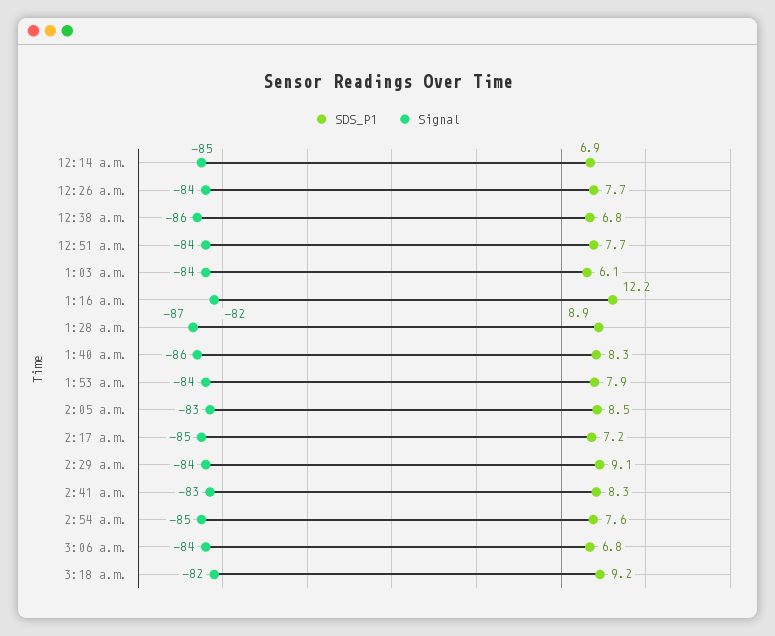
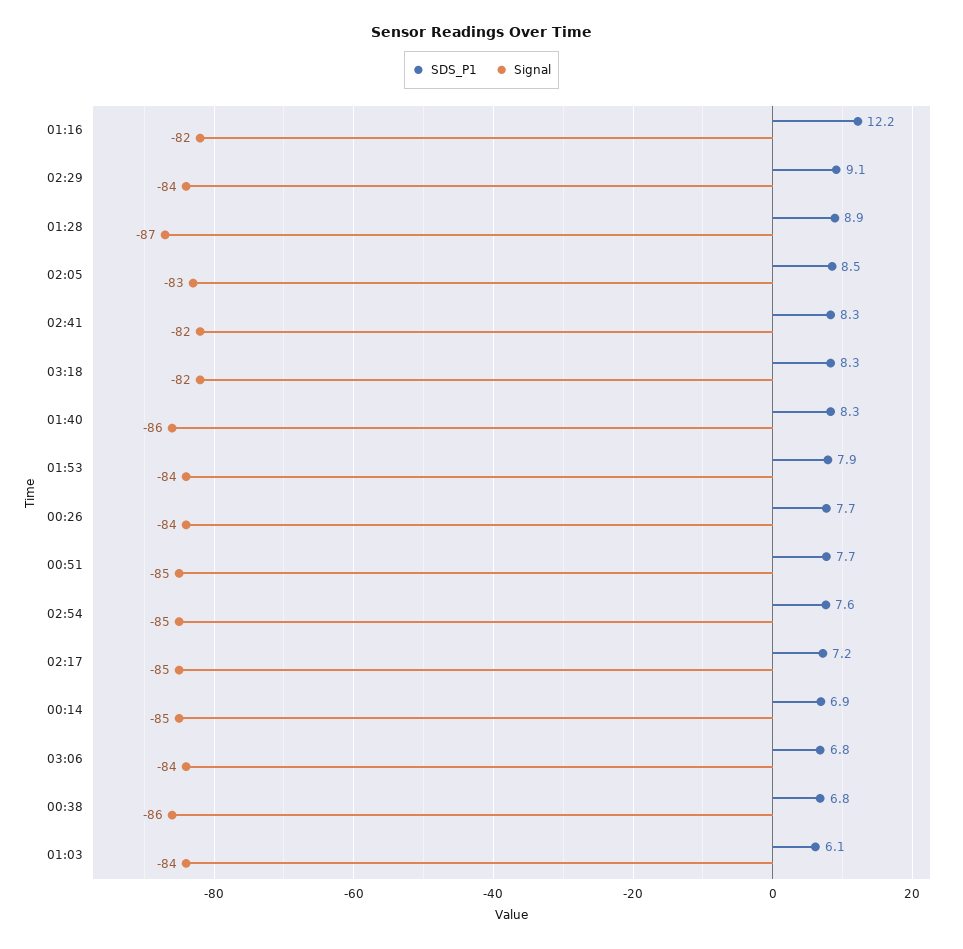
Signal, 12:51 a.m.: -84 -> -85
Signal, 2:41 a.m.: -83 -> -82
SDS_P1, 3:18 a.m.: 9.2 -> 8.3

